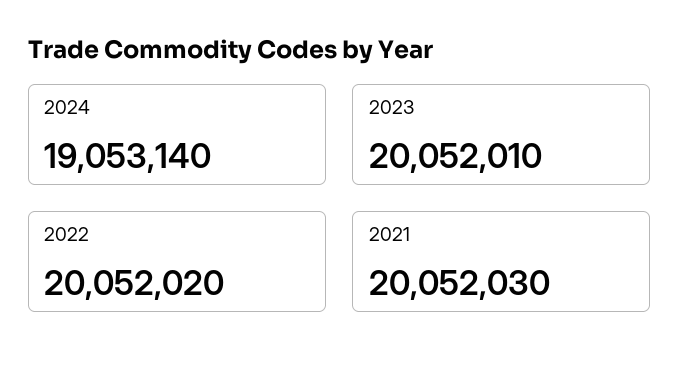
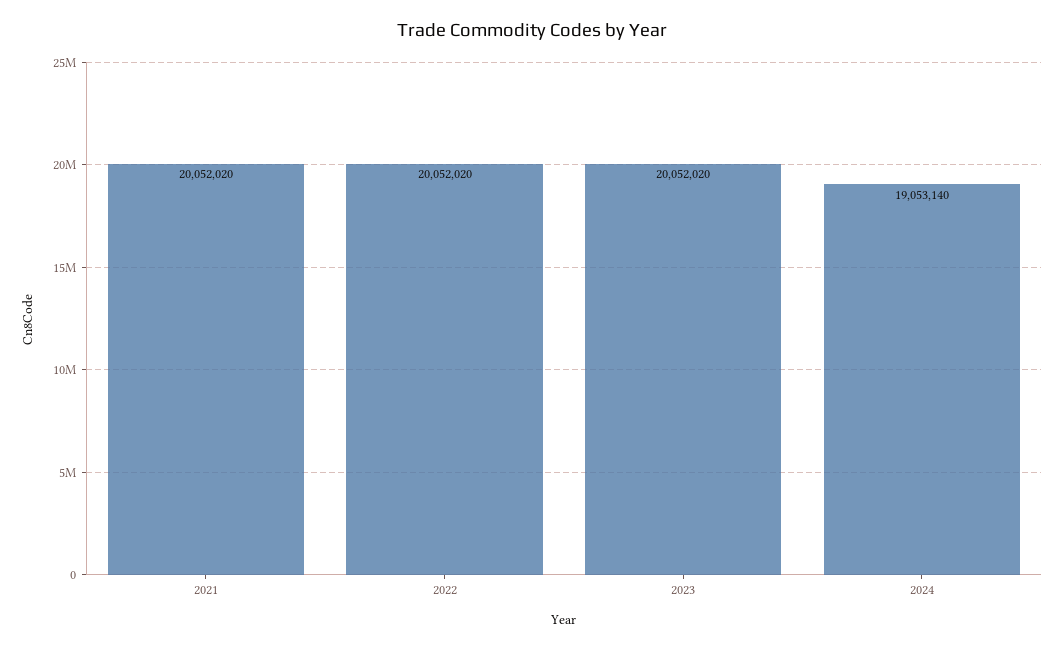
2023: 20052010 -> 20052020
2021: 20052030 -> 20052020

